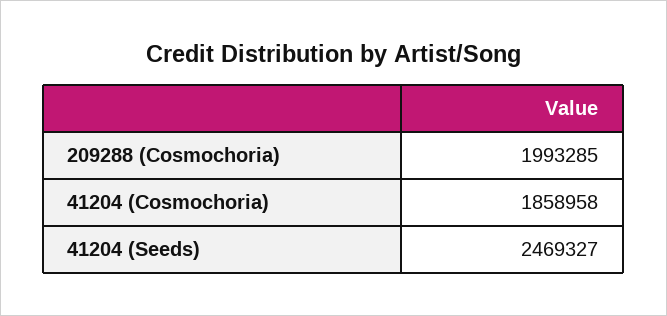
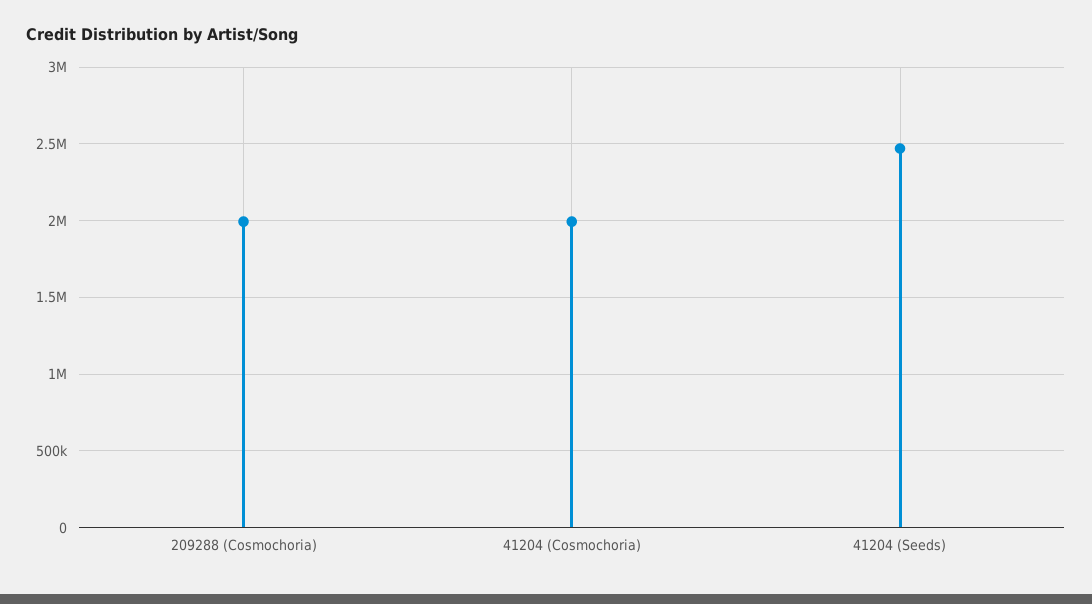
41204 (Cosmochoria): 1858958 -> 2000000

